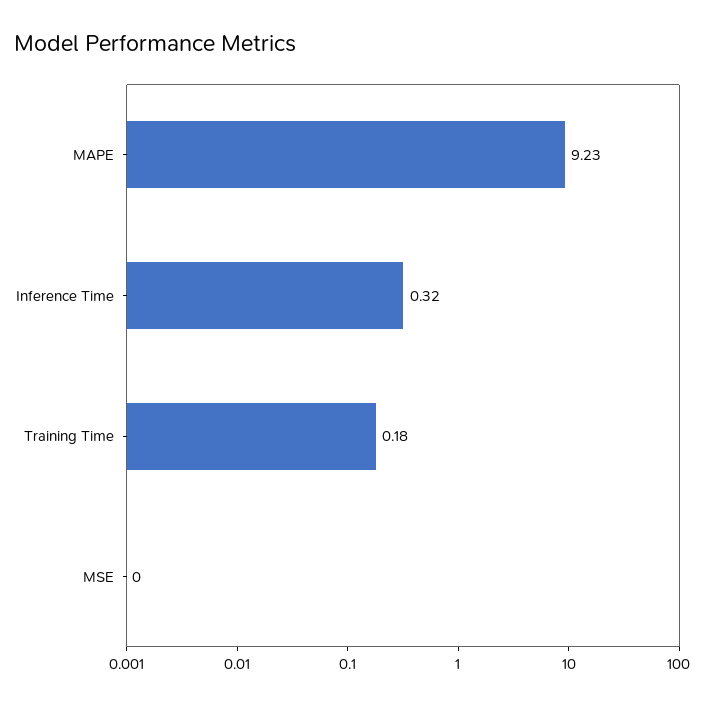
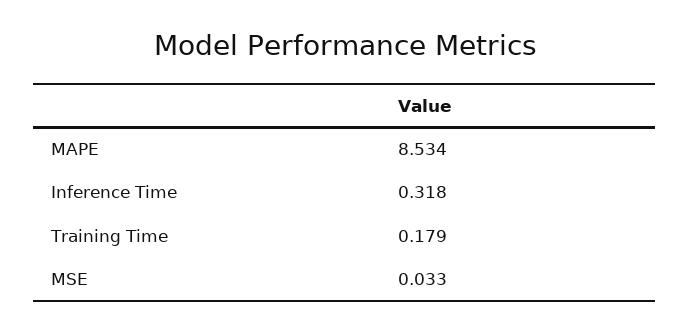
MAPE: 9.23 -> 8.534
MSE: 0 -> 0.033

